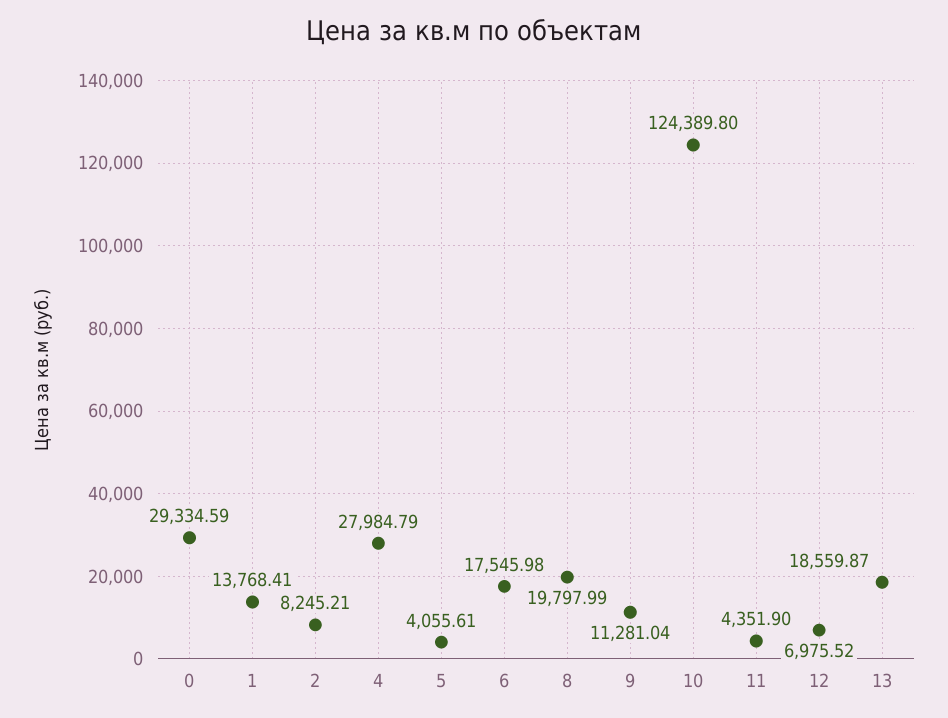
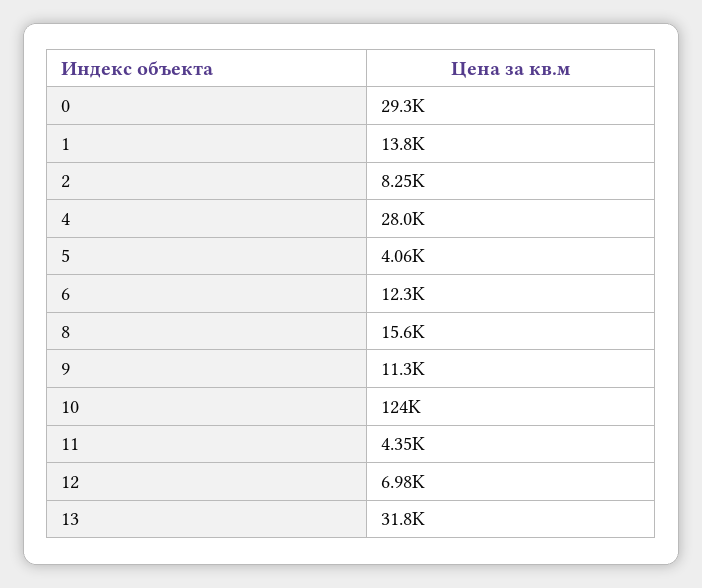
6: 17545.98 -> 12300
8: 19797.99 -> 15600
13: 18559.87 -> 31800

